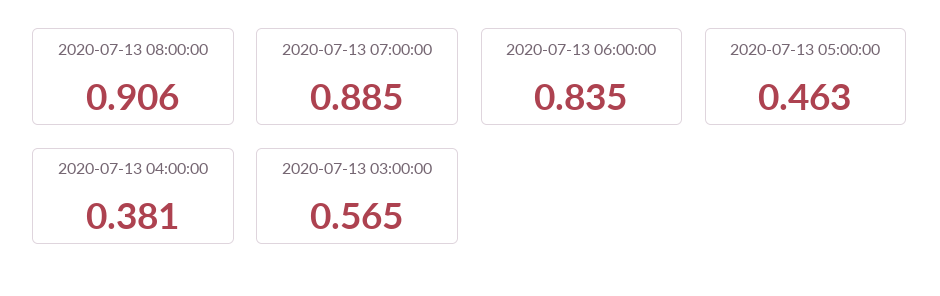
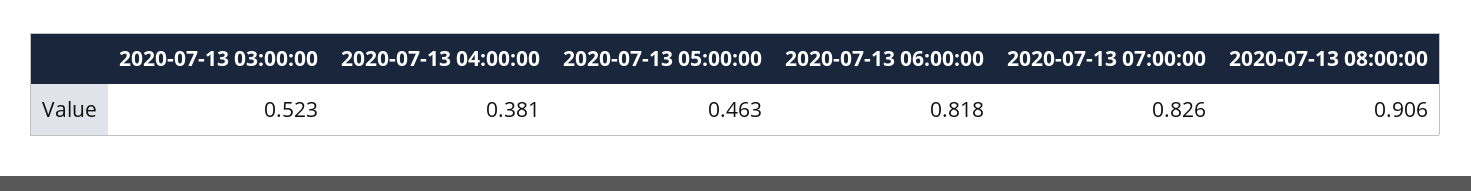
2020-07-13 07:00:00: 0.885 -> 0.826
2020-07-13 06:00:00: 0.835 -> 0.818
2020-07-13 03:00:00: 0.565 -> 0.523

